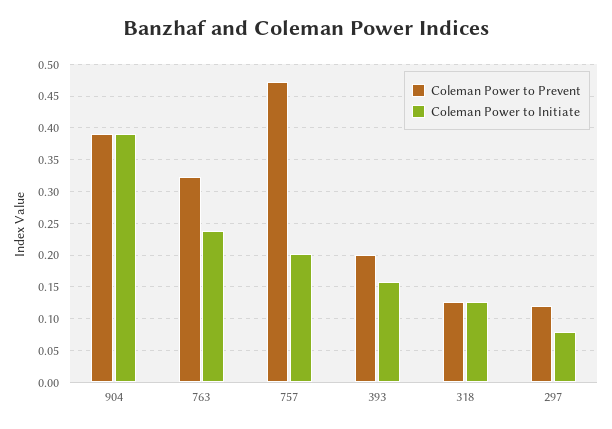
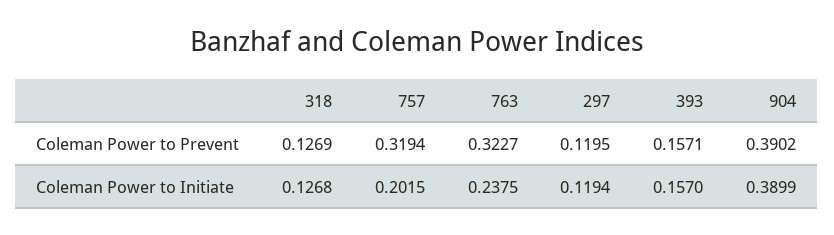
Coleman Power to Prevent, 757: 0.47 -> 0.3194
Coleman Power to Prevent, 393: 0.2 -> 0.1571
Coleman Power to Initiate, 297: 0.08 -> 0.1194

